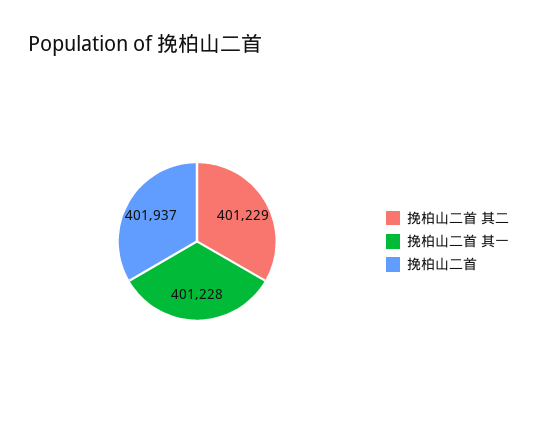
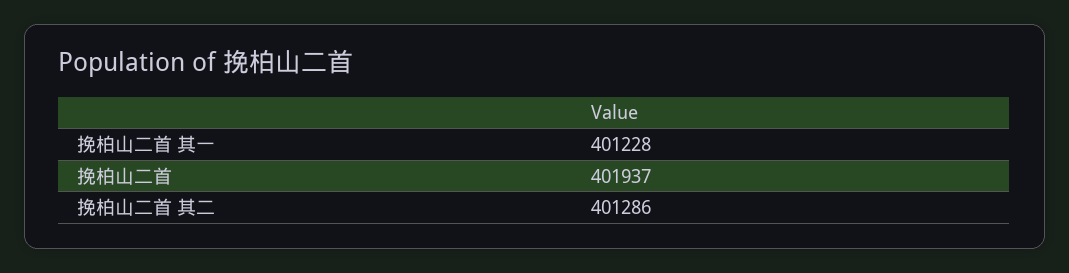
挽柏山二首 其二: 401229 -> 401286

